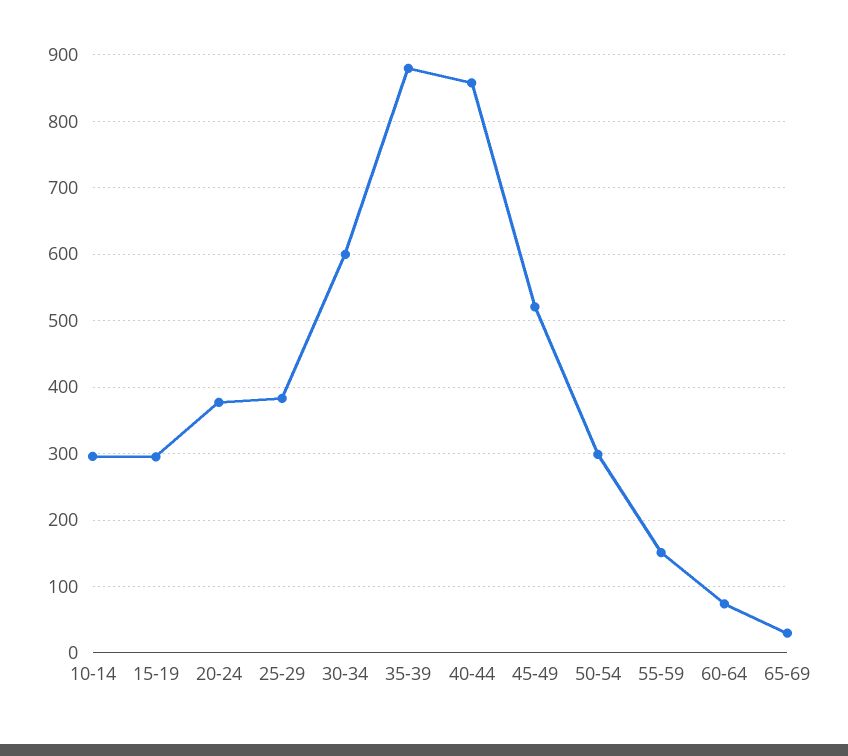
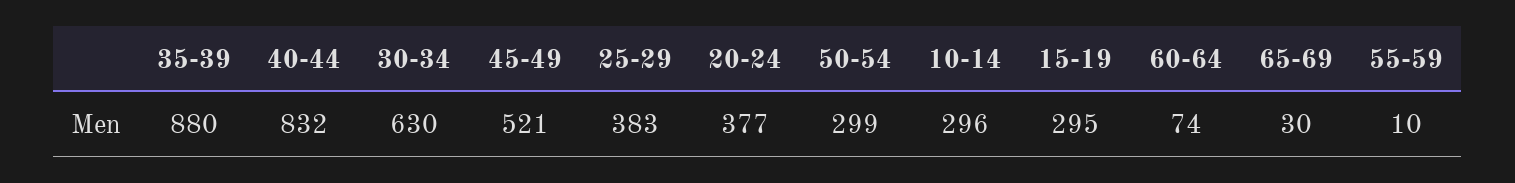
30-34: 600 -> 630
40-44: 860 -> 832
55-59: 150 -> 10

